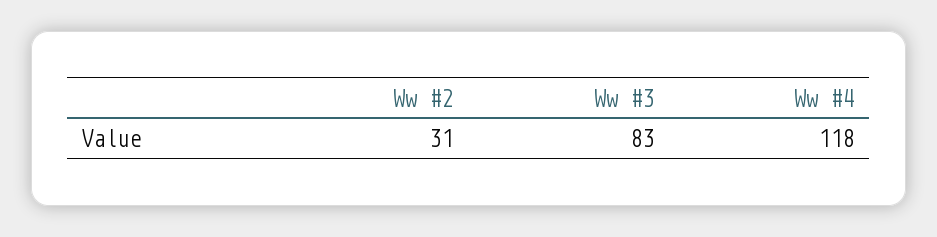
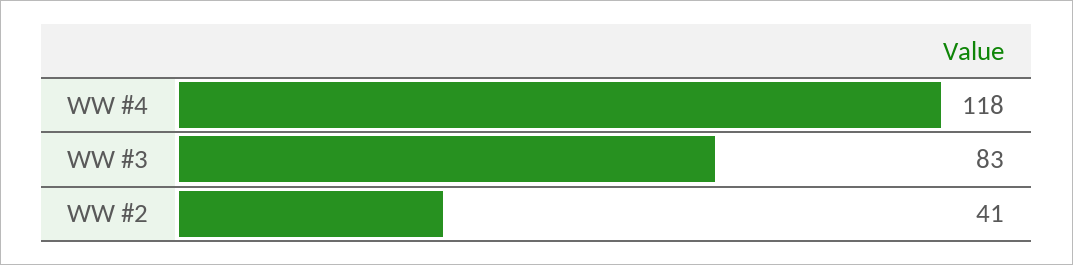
Ww #2: 31 -> 41

